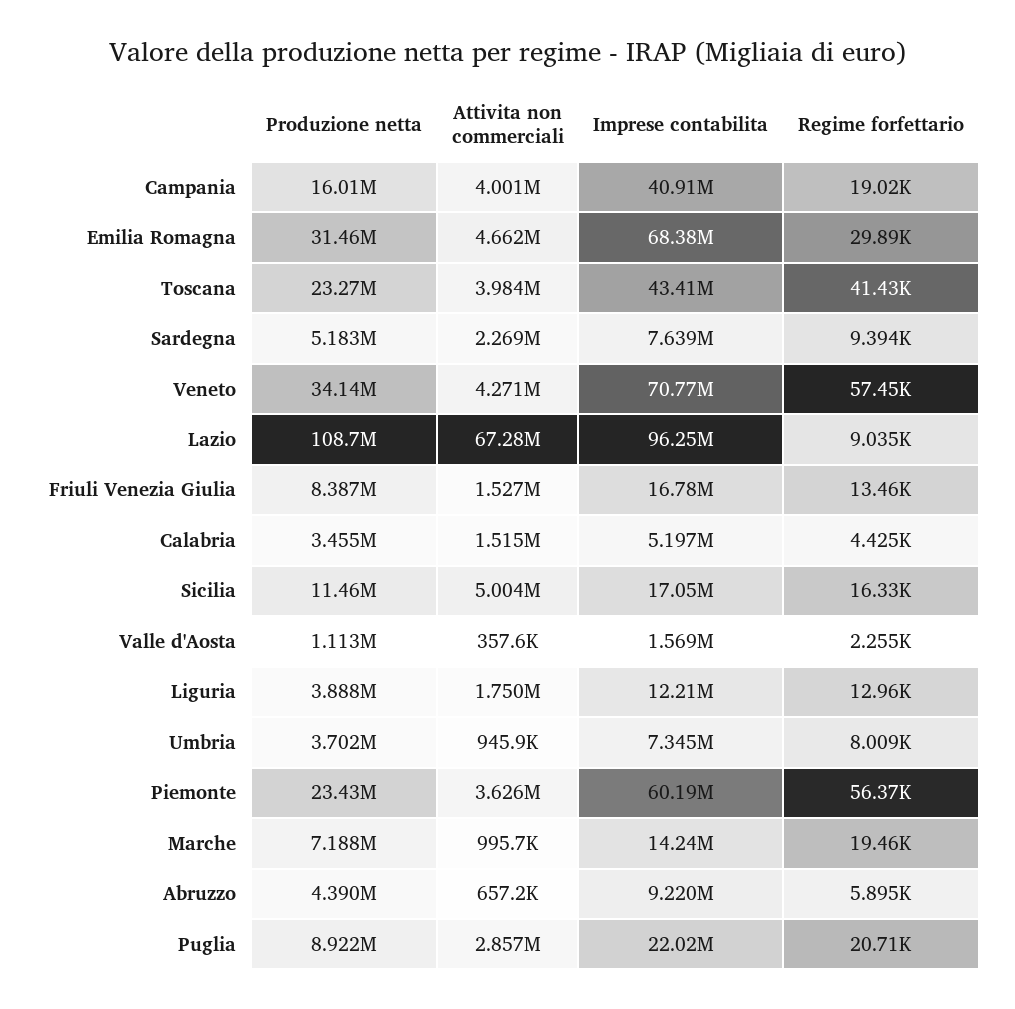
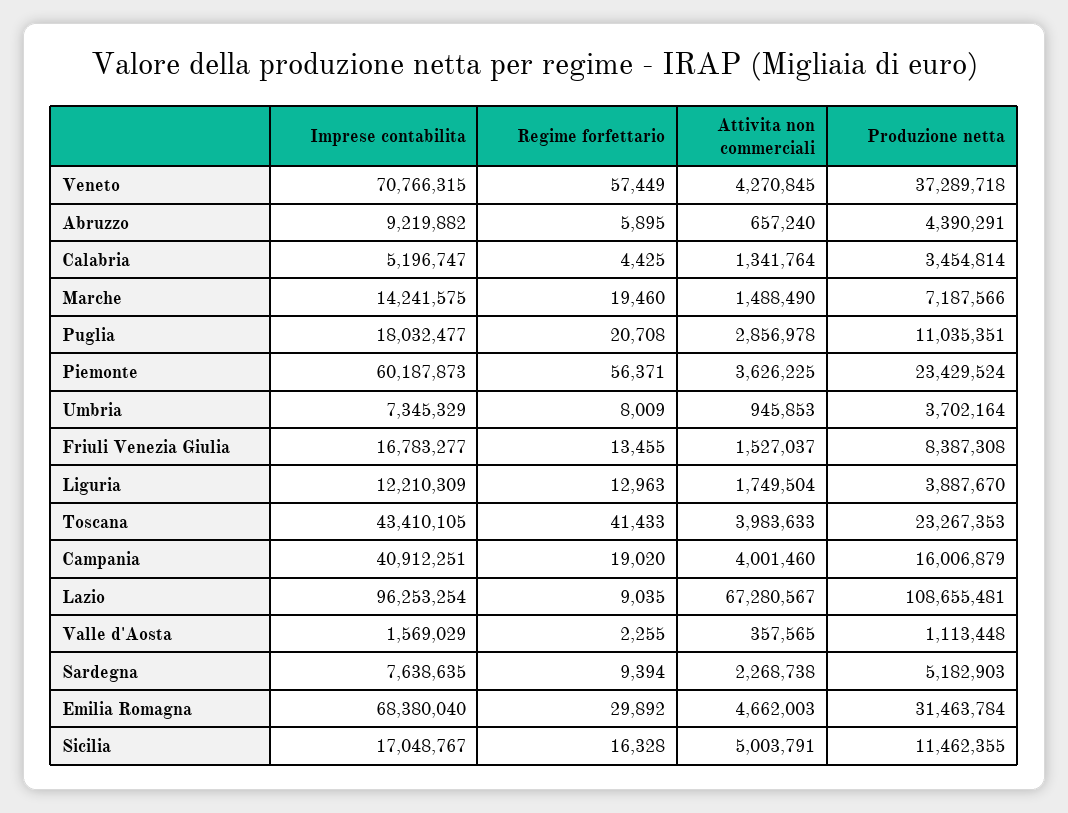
Produzione netta, Veneto: 34140000 -> 37289718
Attivita non commerciali, Calabria: 1515000 -> 1341764
Attivita non commerciali, Marche: 995700 -> 1488490
Produzione netta, Puglia: 8922000 -> 11035351
Imprese contabilita, Puglia: 22020000 -> 18032477

